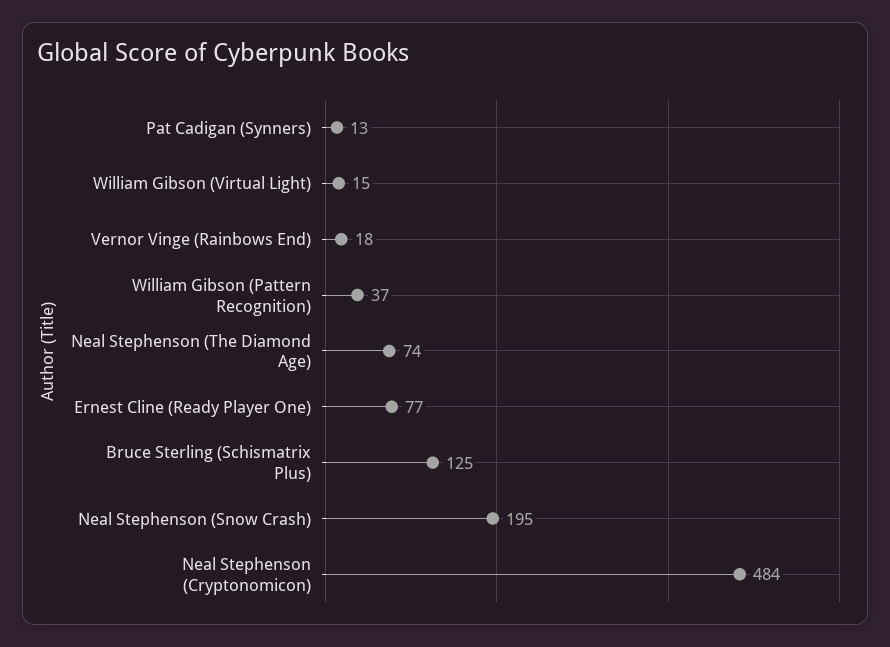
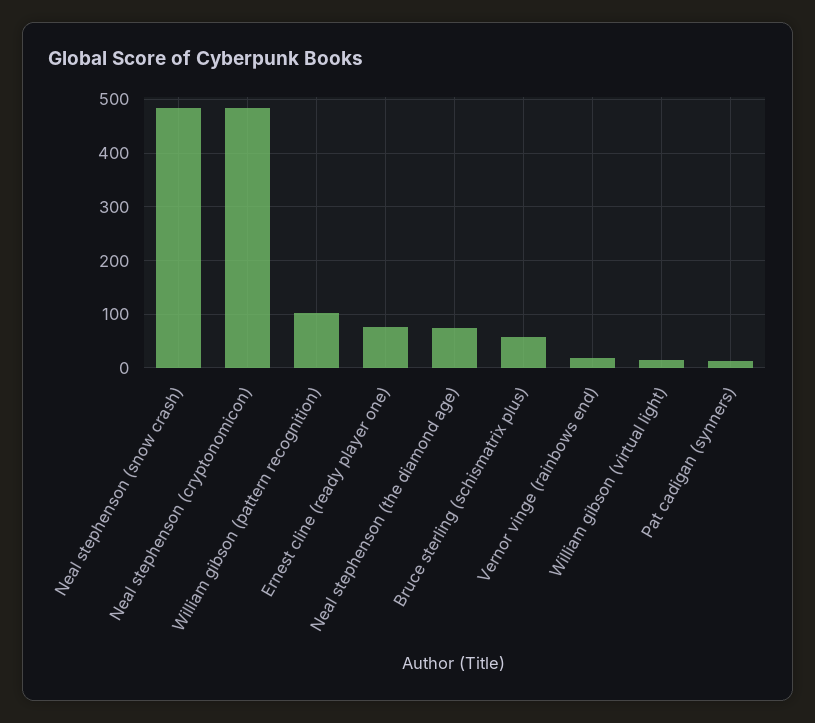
William Gibson (Pattern Recognition): 37 -> 100
Bruce Sterling (Schismatrix Plus): 125 -> 60
Neal Stephenson (Snow Crash): 195 -> 480

